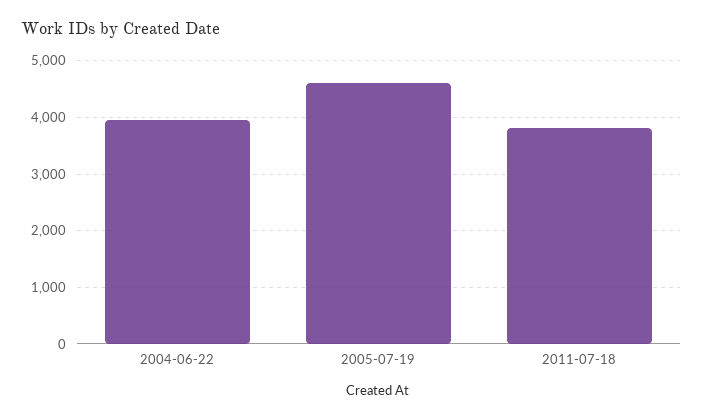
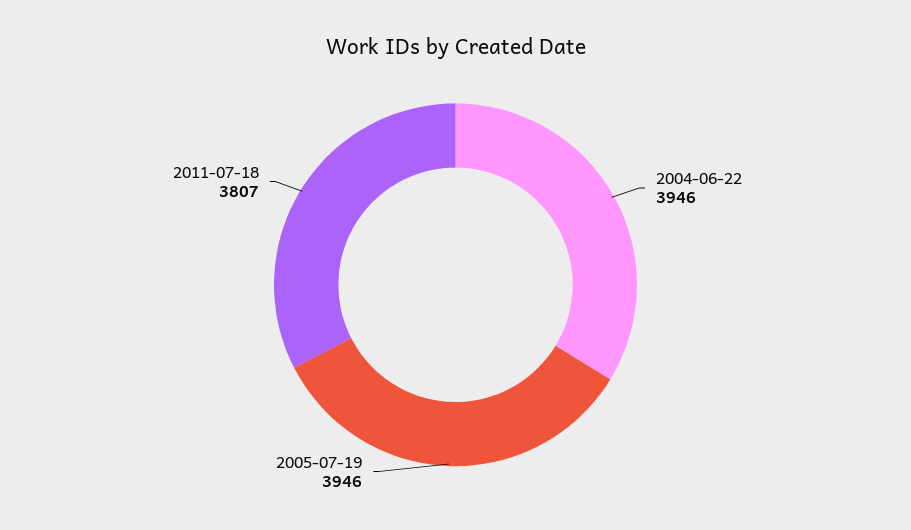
2005-07-19: 4600 -> 3946

